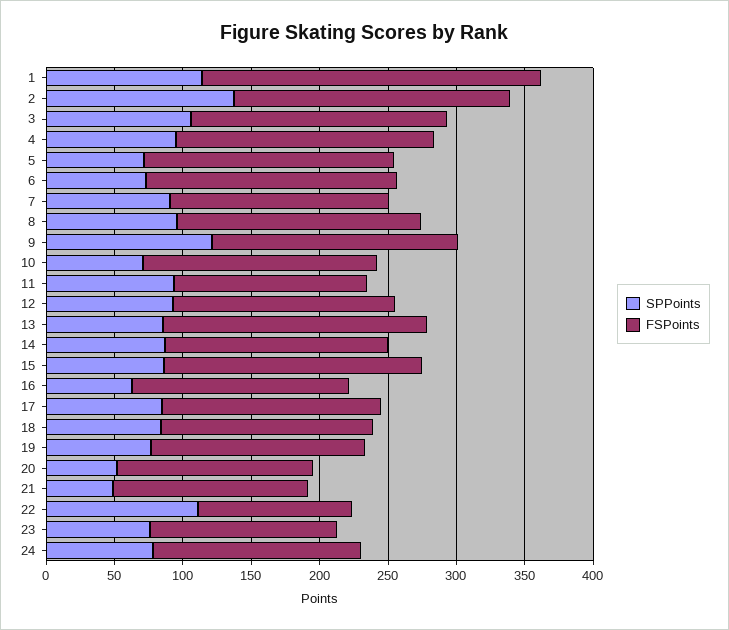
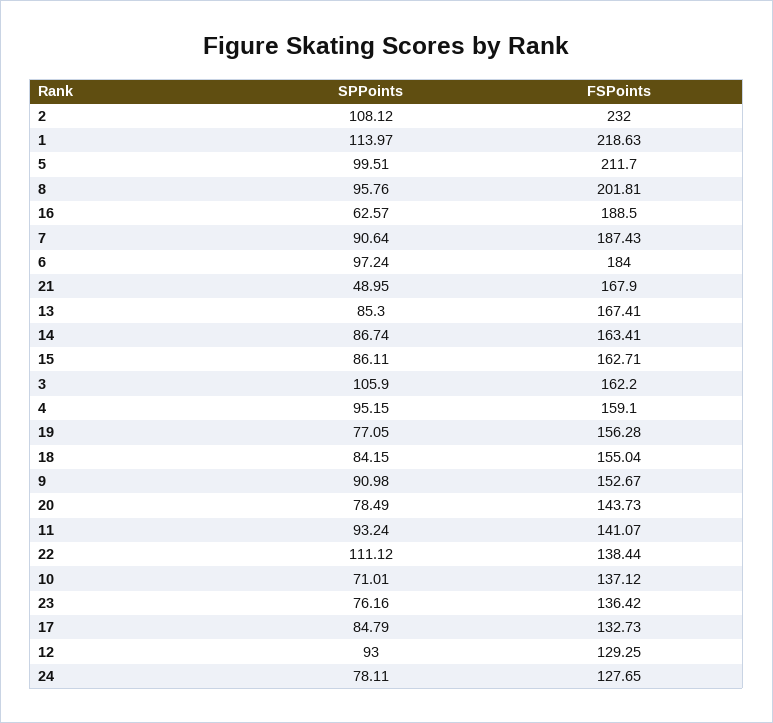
FSPoints, 1: 250 -> 218.63
SPPoints, 2: 140 -> 108.12
FSPoints, 2: 200 -> 232
FSPoints, 3: 190 -> 162.2
FSPoints, 4: 190 -> 159.1
SPPoints, 5: 70 -> 99.51
FSPoints, 5: 180 -> 211.7
SPPoints, 6: 70 -> 97.24
FSPoints, 7: 160 -> 187.43
FSPoints, 8: 180 -> 201.81
SPPoints, 9: 120 -> 90.98
FSPoints, 9: 180 -> 152.67
FSPoints, 10: 170 -> 137.12
FSPoints, 12: 160 -> 129.25
FSPoints, 13: 190 -> 167.41
FSPoints, 15: 190 -> 162.71
FSPoints, 16: 160 -> 188.5
FSPoints, 17: 160 -> 132.73
SPPoints, 20: 50 -> 78.49
FSPoints, 21: 140 -> 167.9
FSPoints, 22: 110 -> 138.44
FSPoints, 24: 150 -> 127.65

